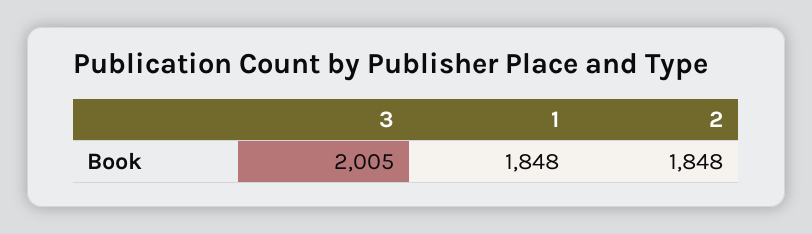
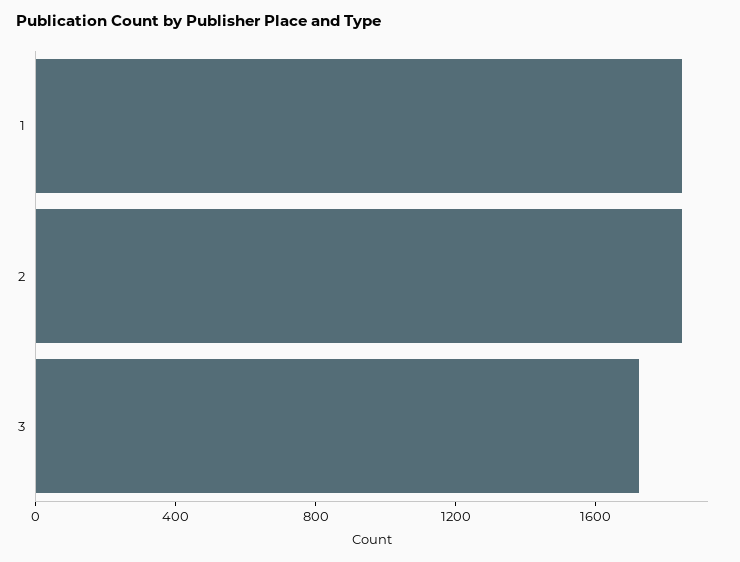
3: 2005 -> 1700

